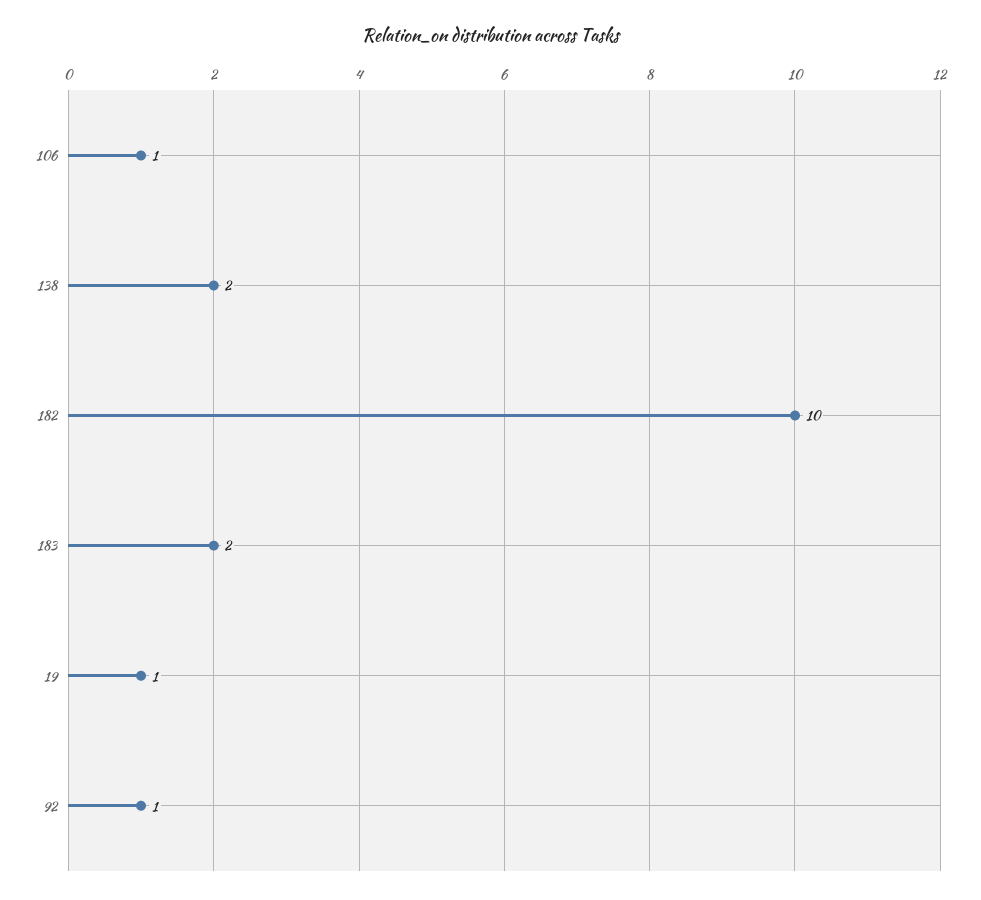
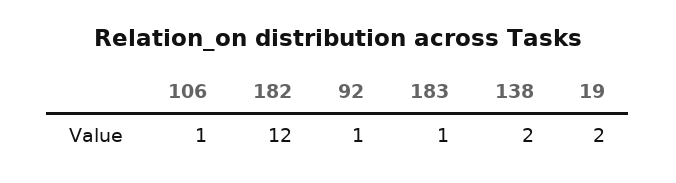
182: 10 -> 12
183: 2 -> 1
19: 1 -> 2

